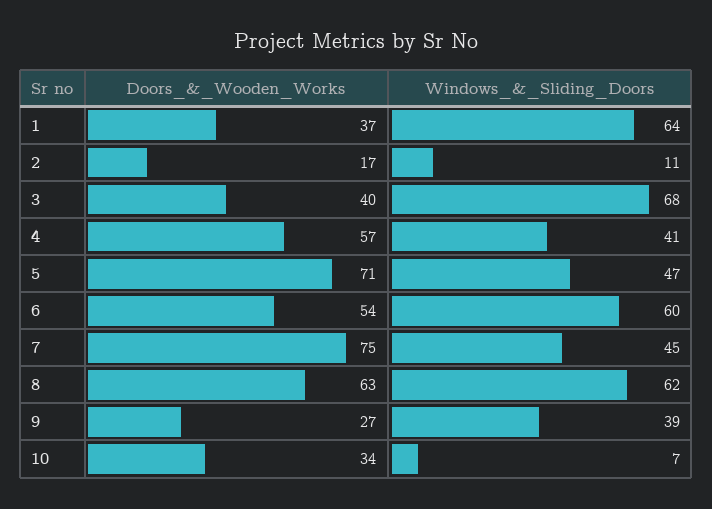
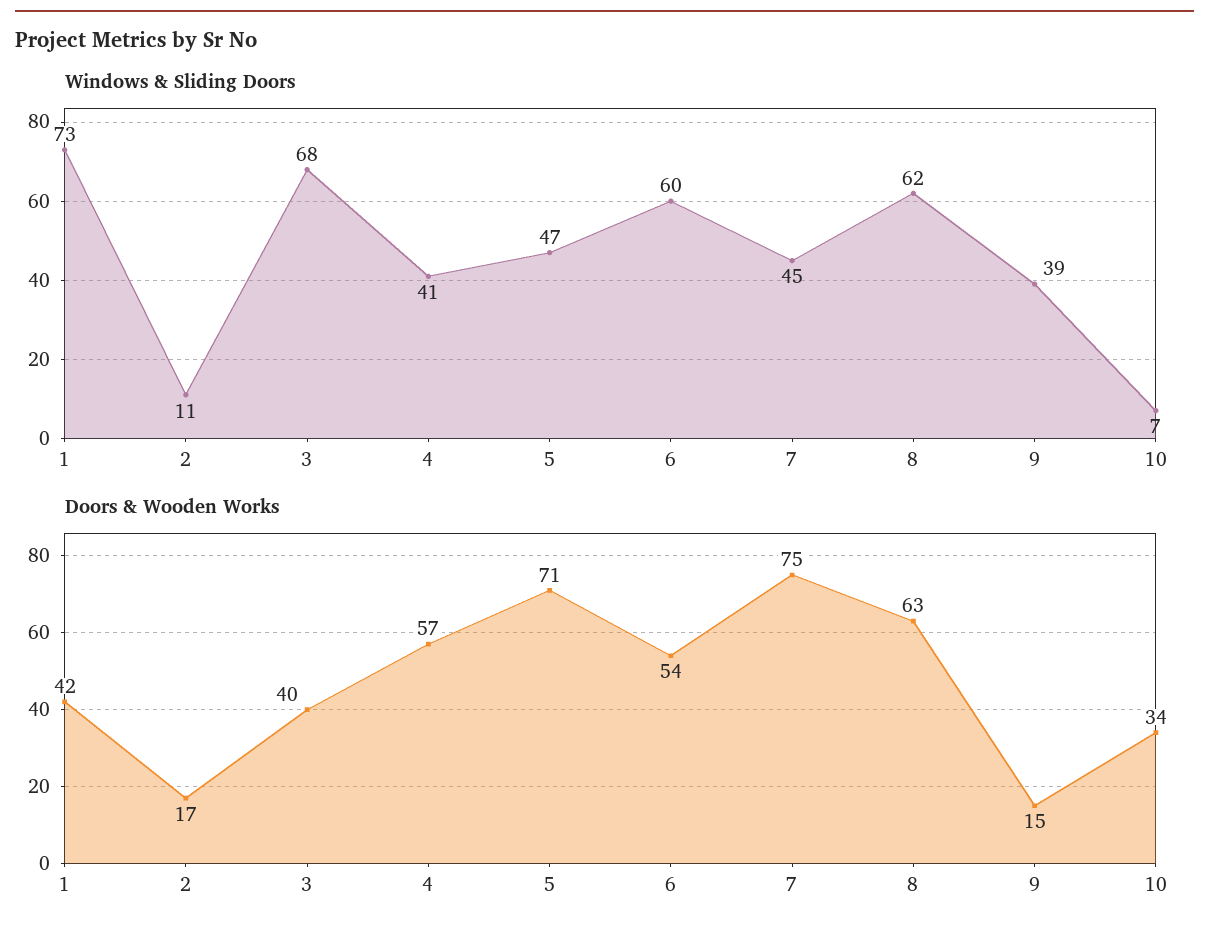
Doors_&_Wooden_Works, 1: 37 -> 42
Windows_&_Sliding_Doors, 1: 64 -> 73
Doors_&_Wooden_Works, 9: 27 -> 15

